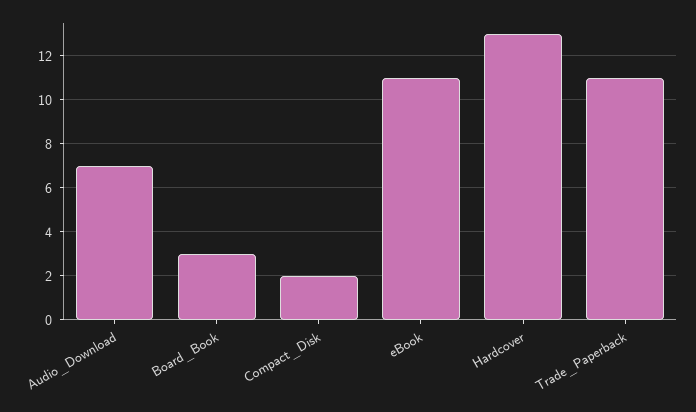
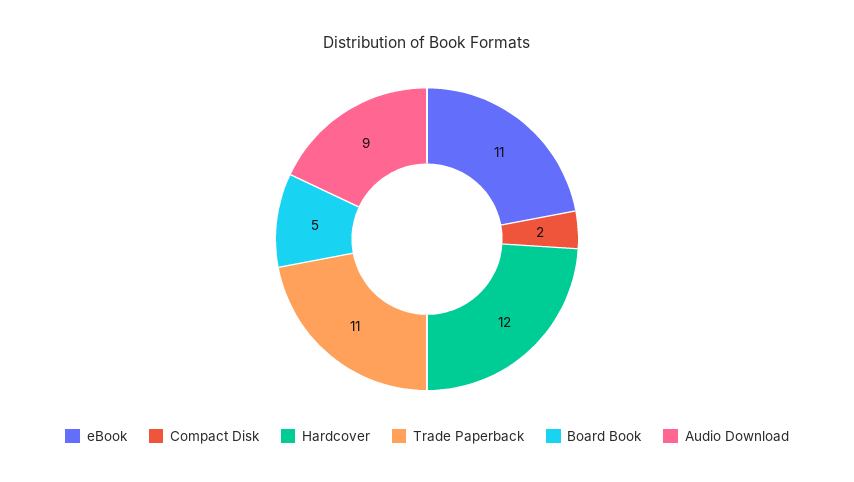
Audio_Download: 7 -> 9
Board_Book: 3 -> 5
Hardcover: 13 -> 12

